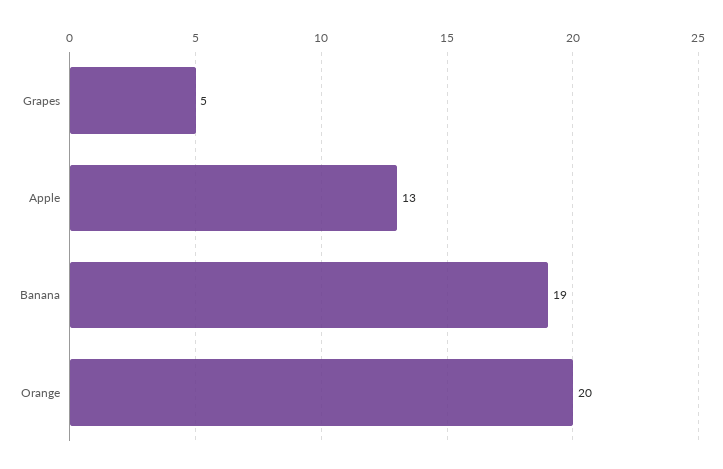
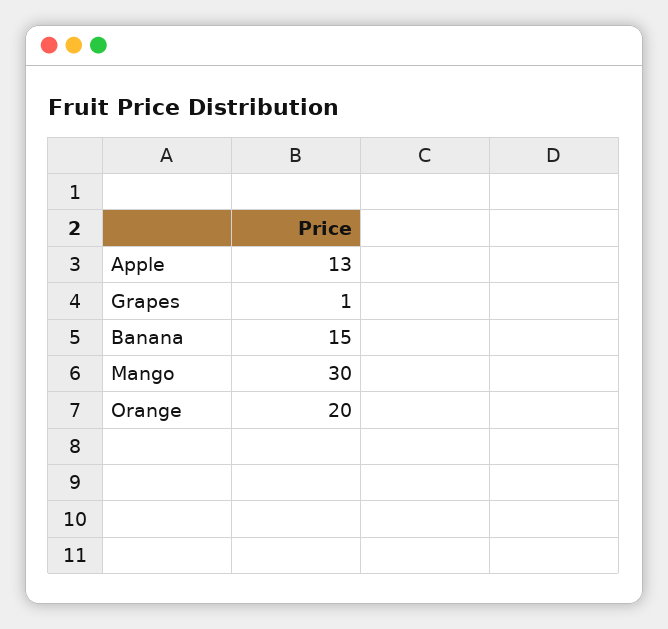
Grapes: 5 -> 1
Banana: 19 -> 15
Mango: none -> 30

